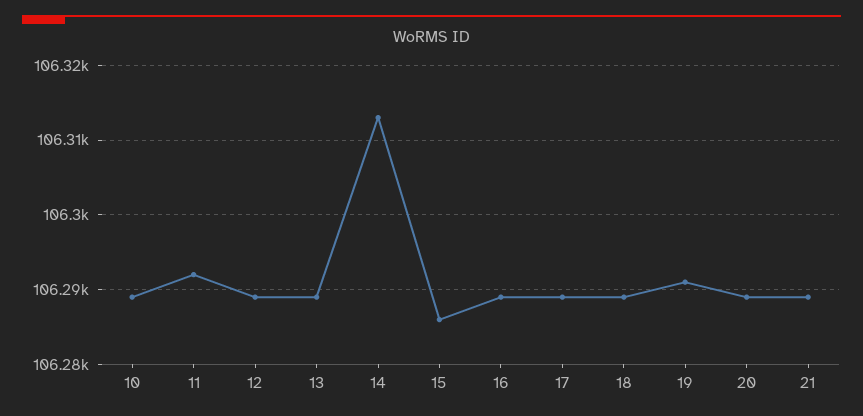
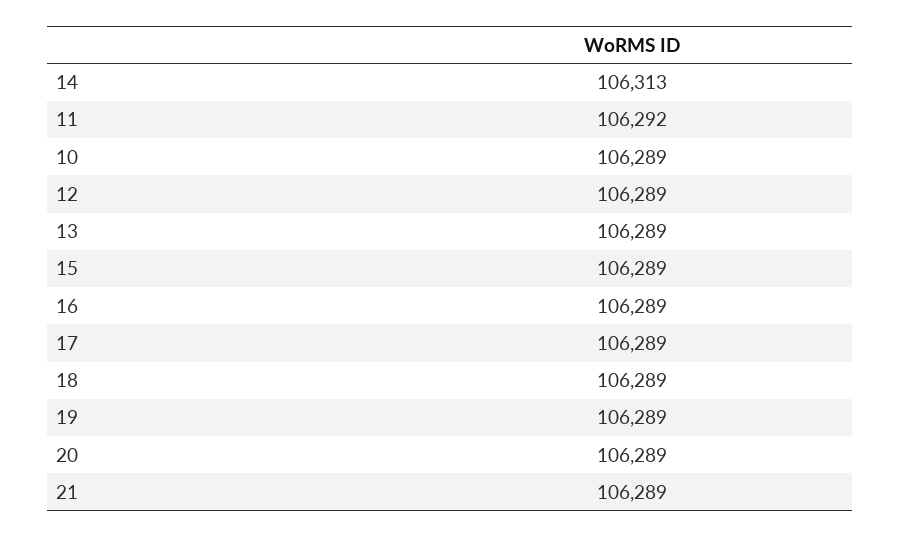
15: 106286 -> 106289
19: 106291 -> 106289

